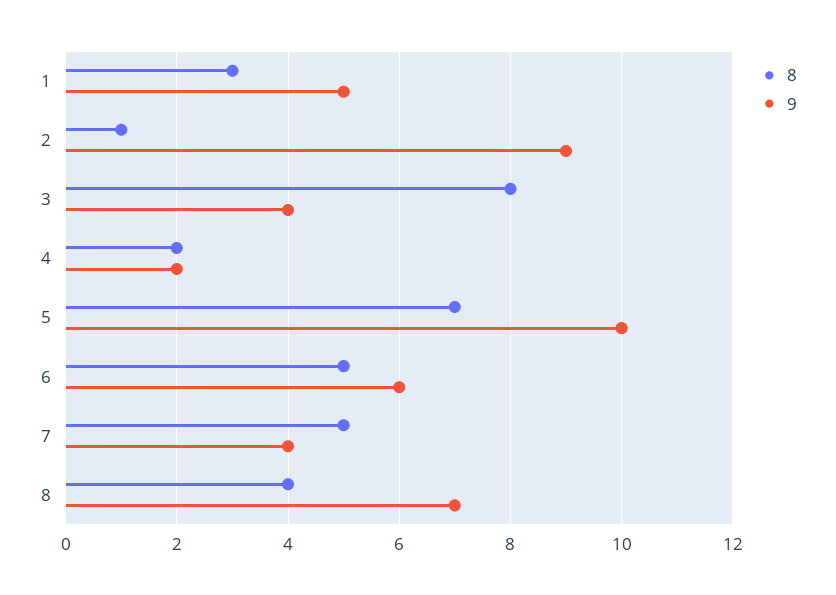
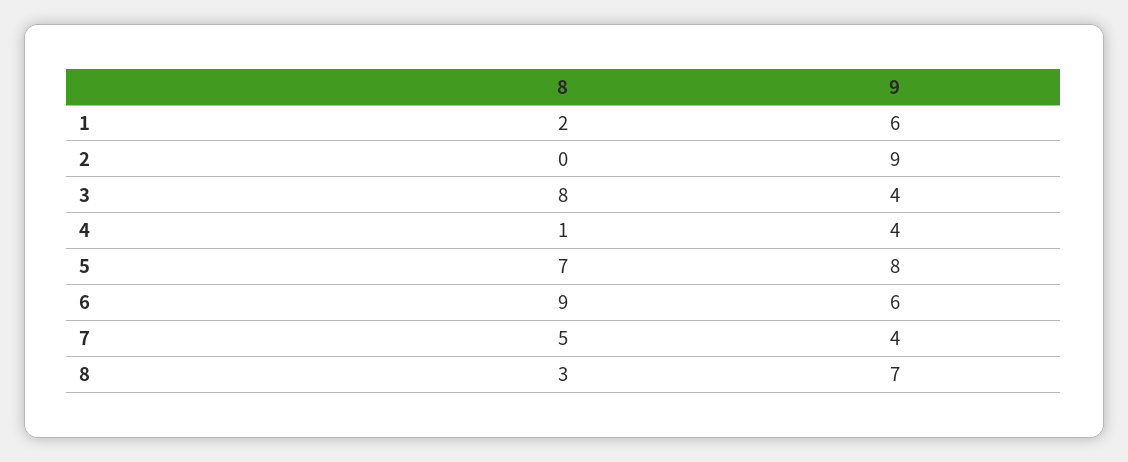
8, 1: 3 -> 2
9, 1: 5 -> 6
8, 2: 1 -> 0
8, 4: 2 -> 1
9, 4: 2 -> 4
9, 5: 10 -> 8
8, 6: 5 -> 9
8, 8: 4 -> 3

